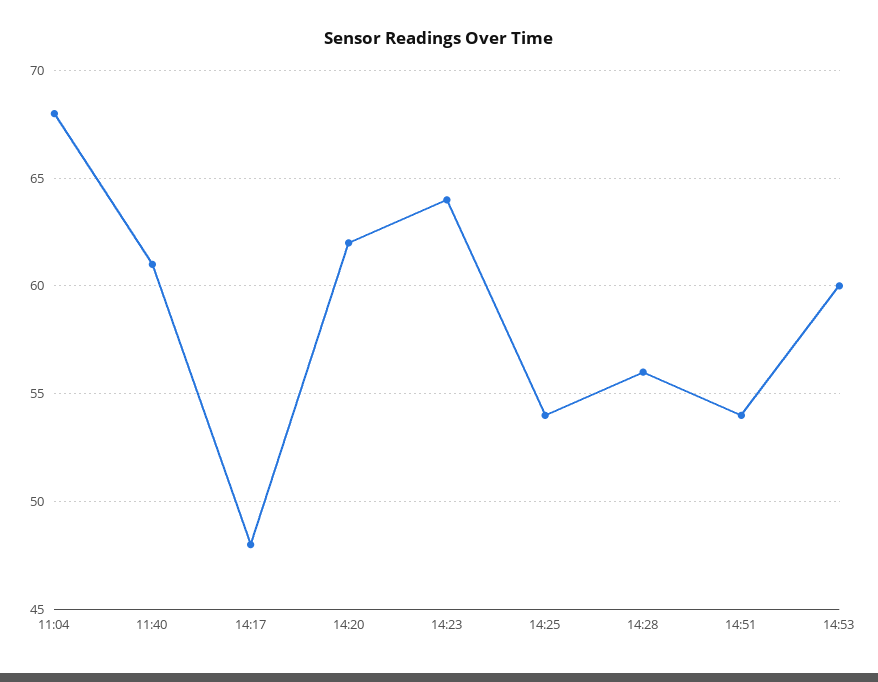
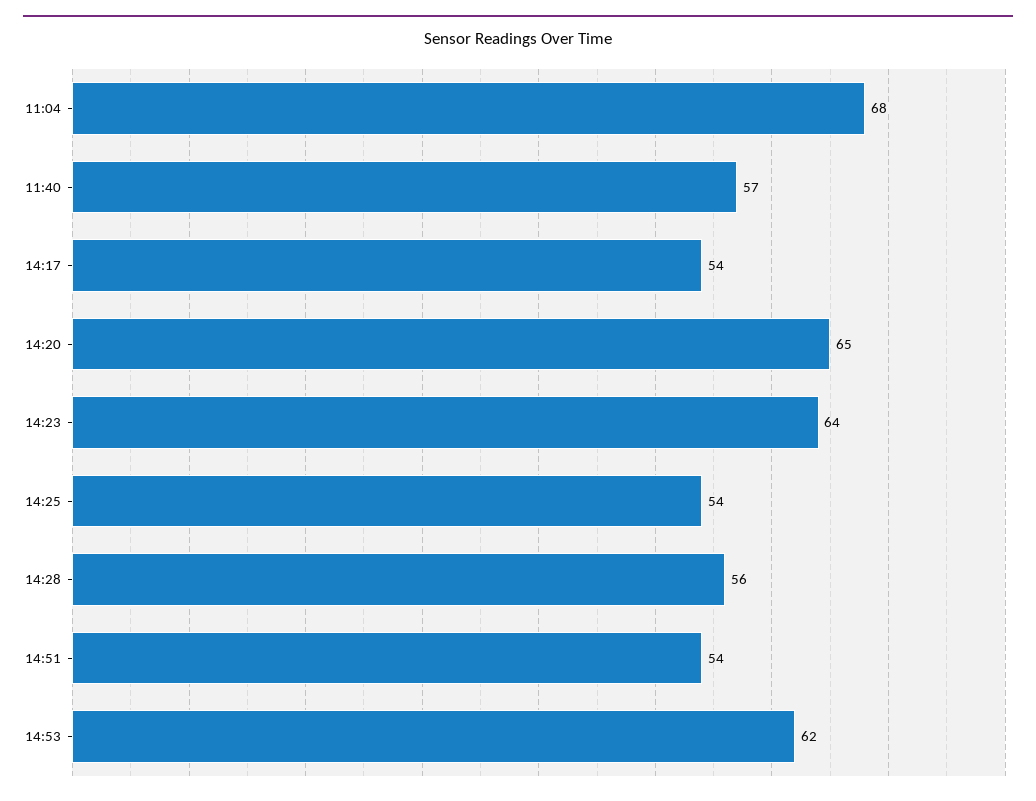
11:40: 61 -> 57
14:17: 48 -> 54
14:20: 62 -> 65
14:53: 60 -> 62

